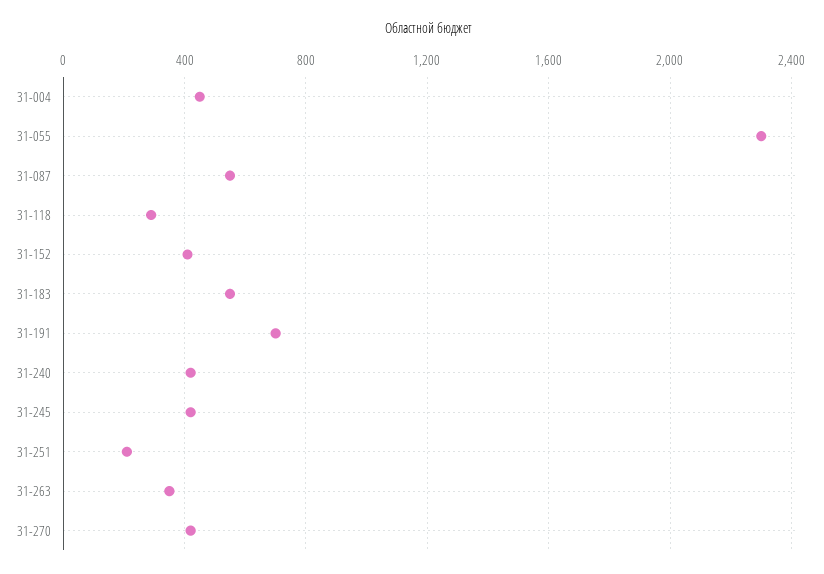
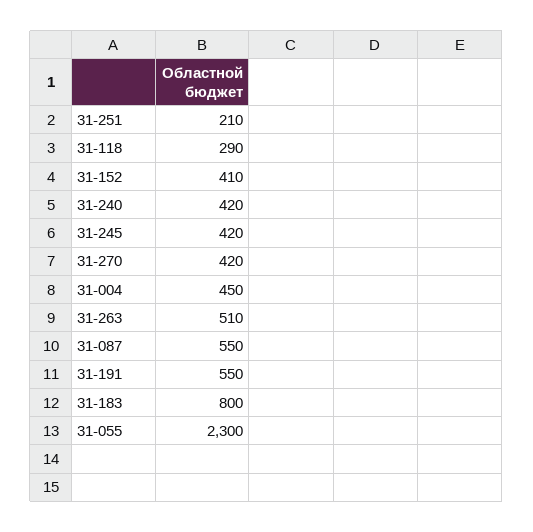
31-183: 550 -> 800
31-191: 700 -> 550
31-263: 350 -> 510

